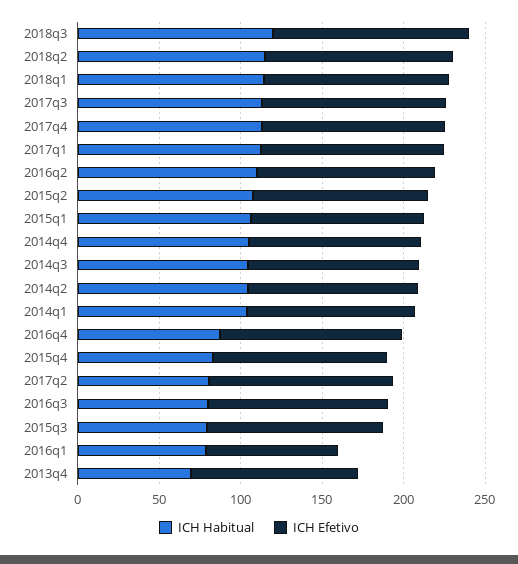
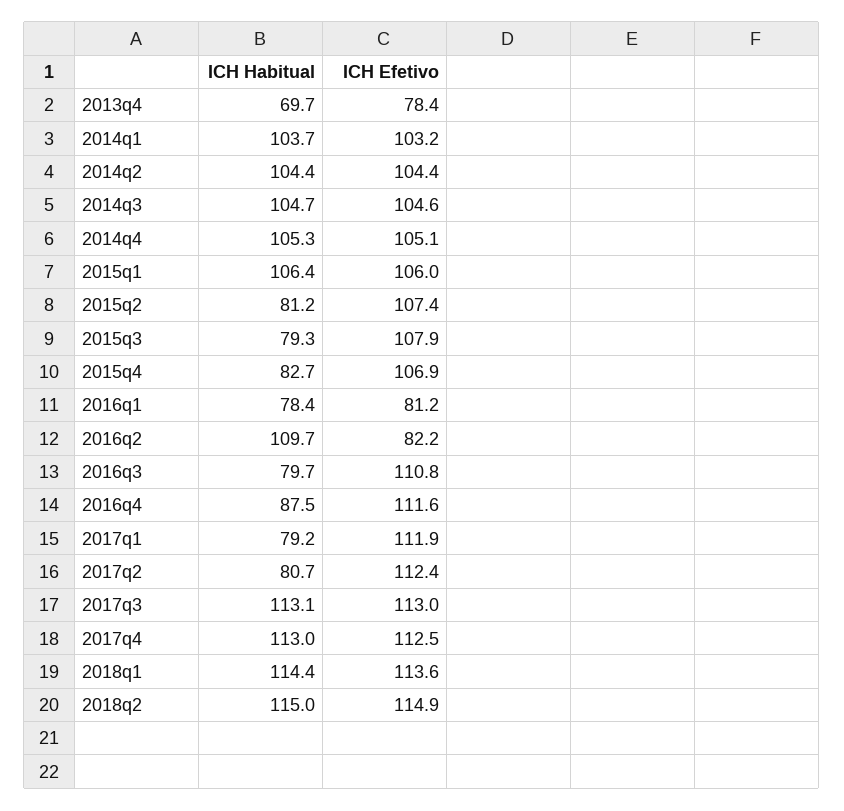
ICH Habitual, 2018q3: 120 -> none
ICH Efetivo, 2018q3: 120 -> none
ICH Habitual, 2017q1: 110 -> 79.2
ICH Efetivo, 2016q2: 110 -> 82.2
ICH Habitual, 2015q2: 110 -> 81.2
ICH Efetivo, 2013q4: 100 -> 78.4

